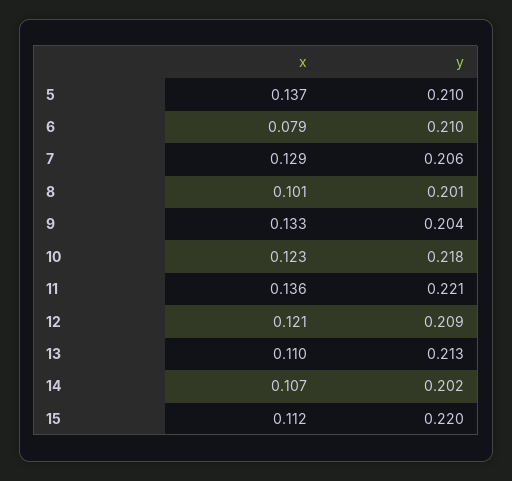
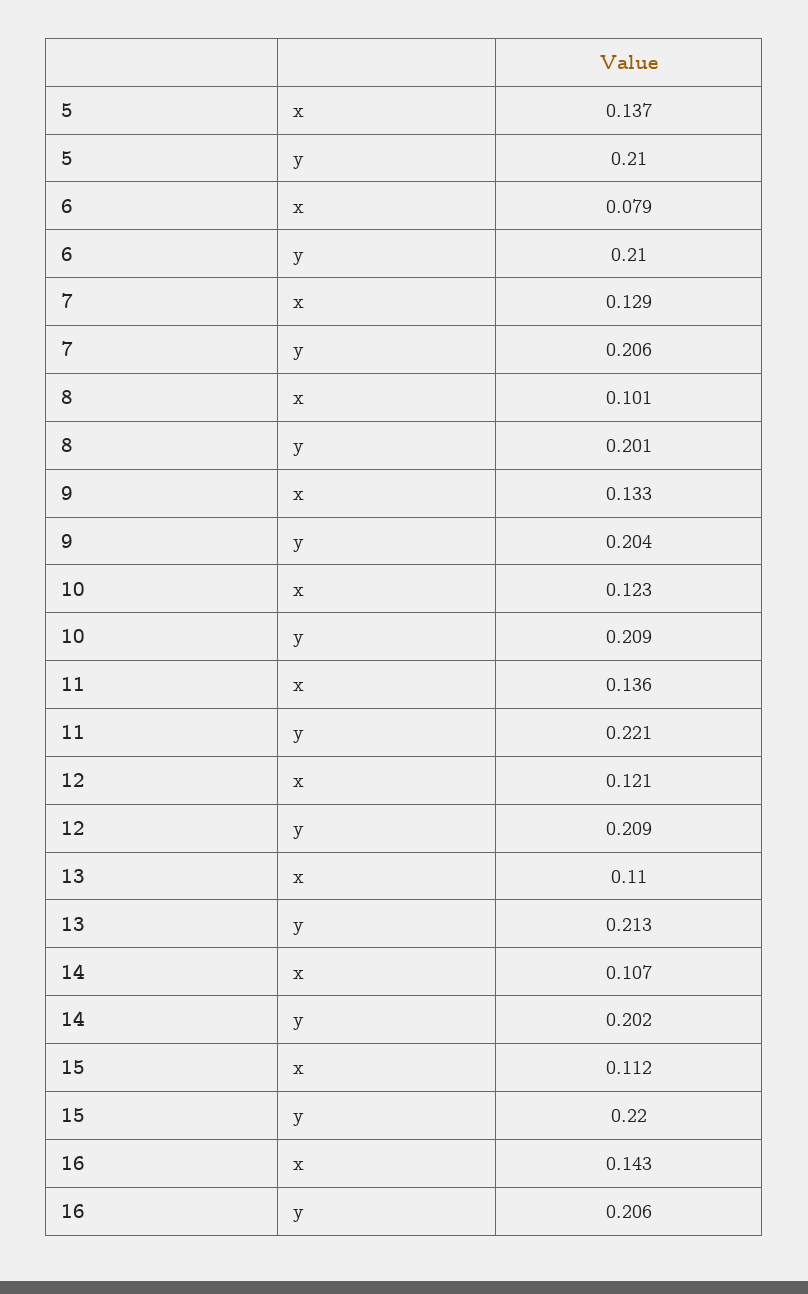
y, 10: 0.218 -> 0.209
x, 16: none -> 0.143
y, 16: none -> 0.206

